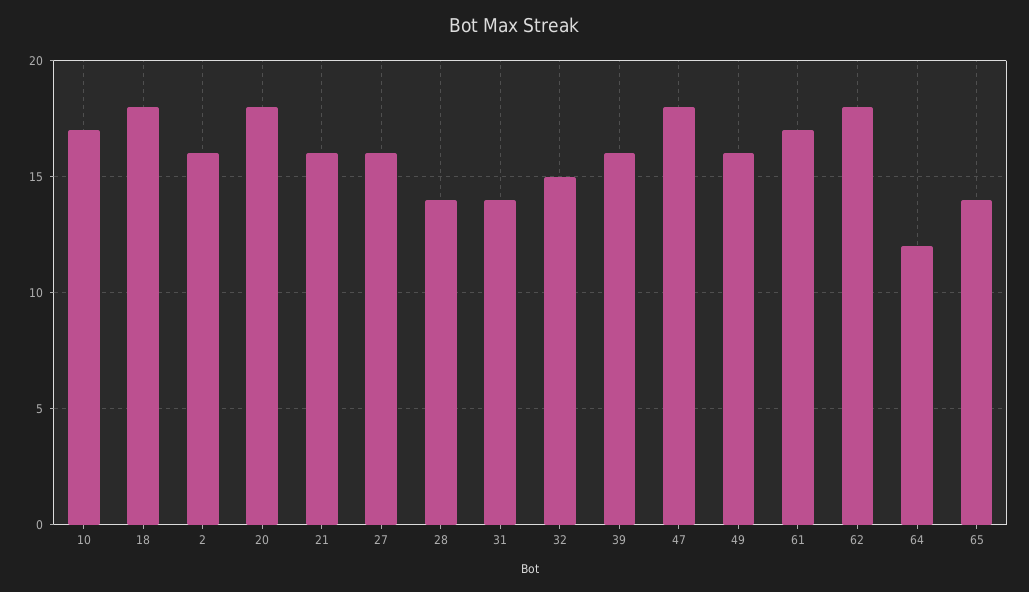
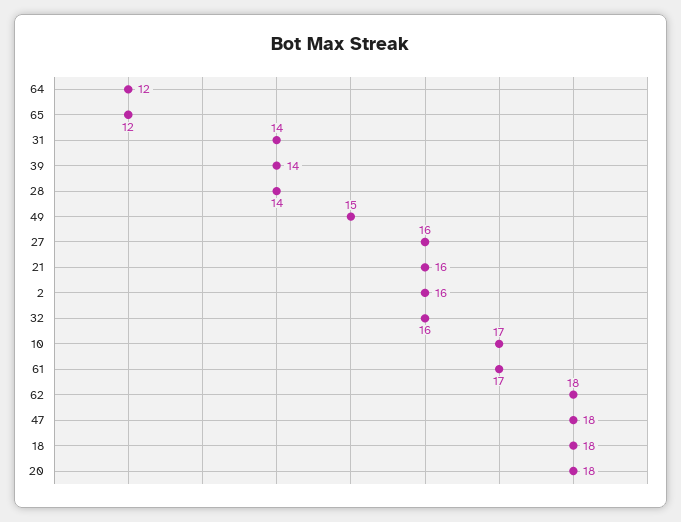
32: 15 -> 16
39: 16 -> 14
49: 16 -> 15
65: 14 -> 12

